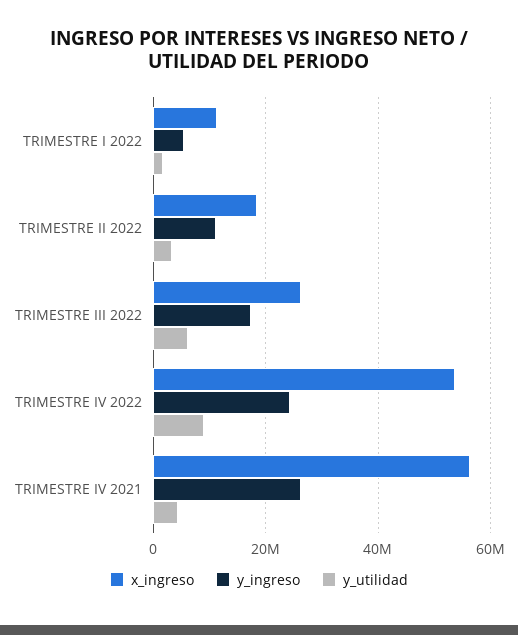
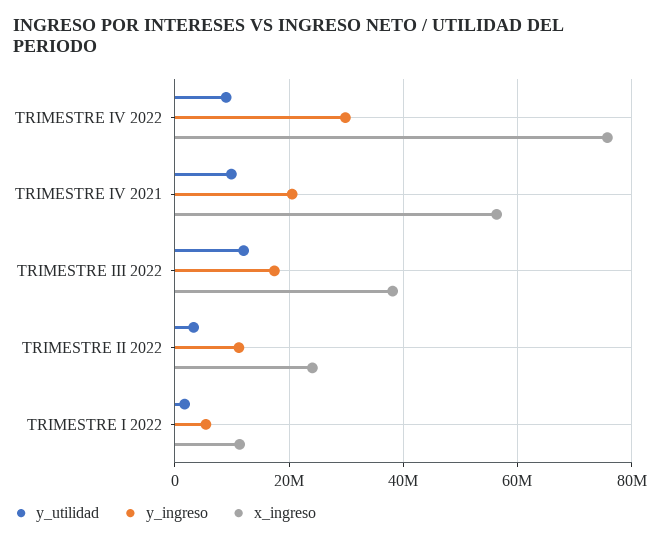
x_ingreso, TRIMESTRE II 2022: 18000000 -> 24000000
x_ingreso, TRIMESTRE III 2022: 26000000 -> 38000000
y_utilidad, TRIMESTRE III 2022: 6000000 -> 12000000
x_ingreso, TRIMESTRE IV 2022: 54000000 -> 76000000
y_ingreso, TRIMESTRE IV 2022: 24000000 -> 30000000
y_ingreso, TRIMESTRE IV 2021: 26000000 -> 20000000
y_utilidad, TRIMESTRE IV 2021: 4000000 -> 10000000

